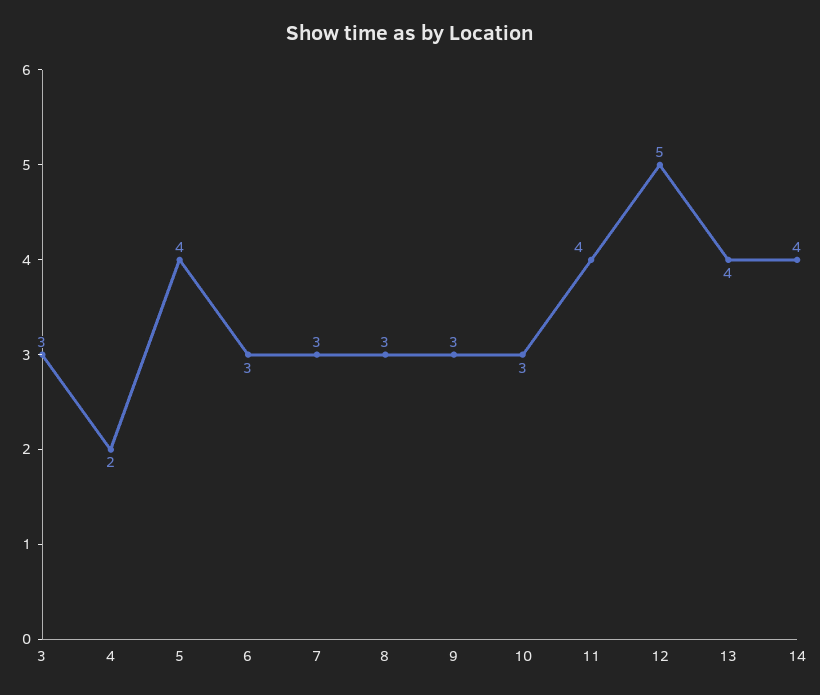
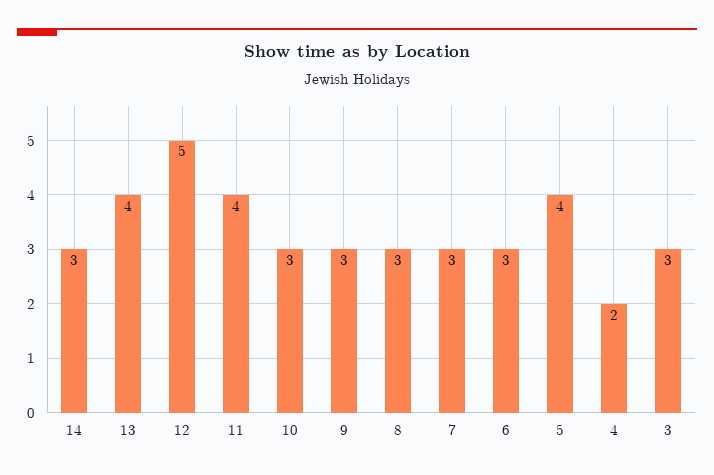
14: 4 -> 3

